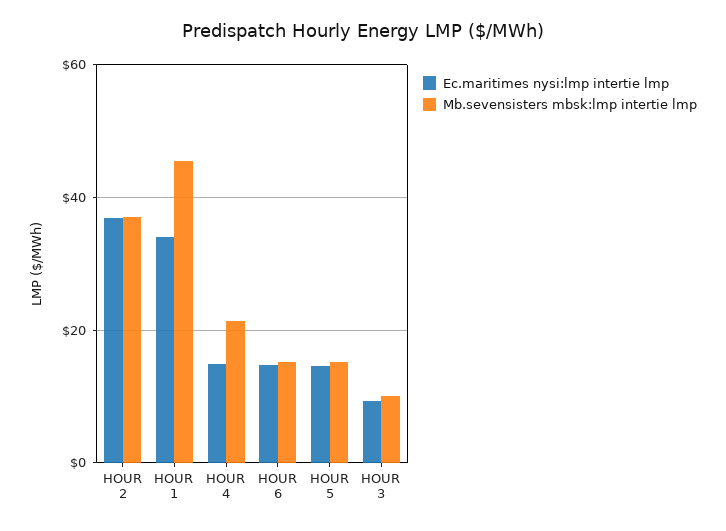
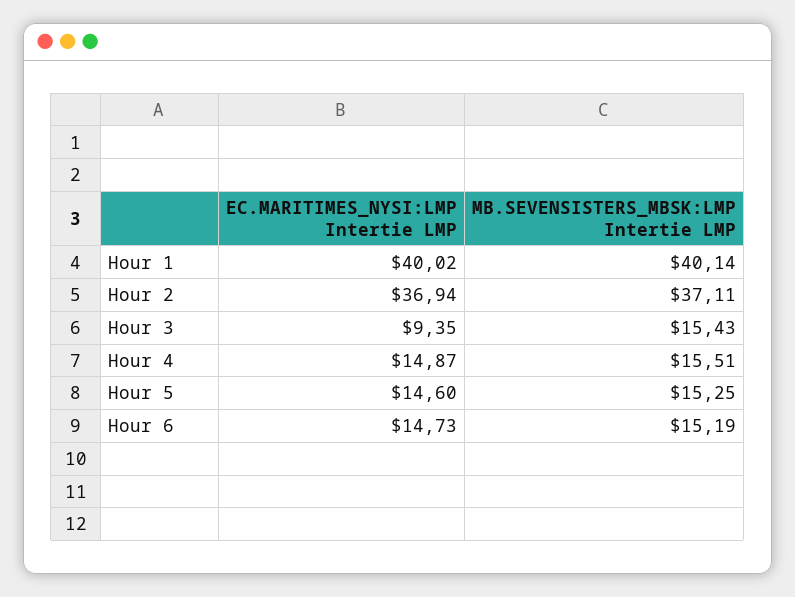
Ec.maritimes nysi:lmp intertie lmp, HOUR 1: 34 -> 40.02
Mb.sevensisters mbsk:lmp intertie lmp, HOUR 1: 46 -> 40.14
Mb.sevensisters mbsk:lmp intertie lmp, HOUR 4: 22 -> 15.51
Mb.sevensisters mbsk:lmp intertie lmp, HOUR 3: 10 -> 15.43

